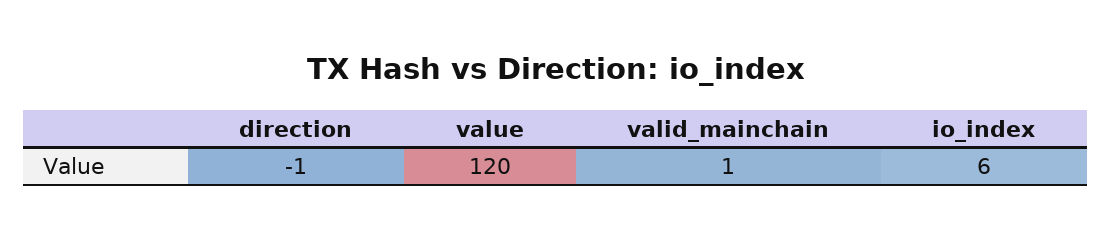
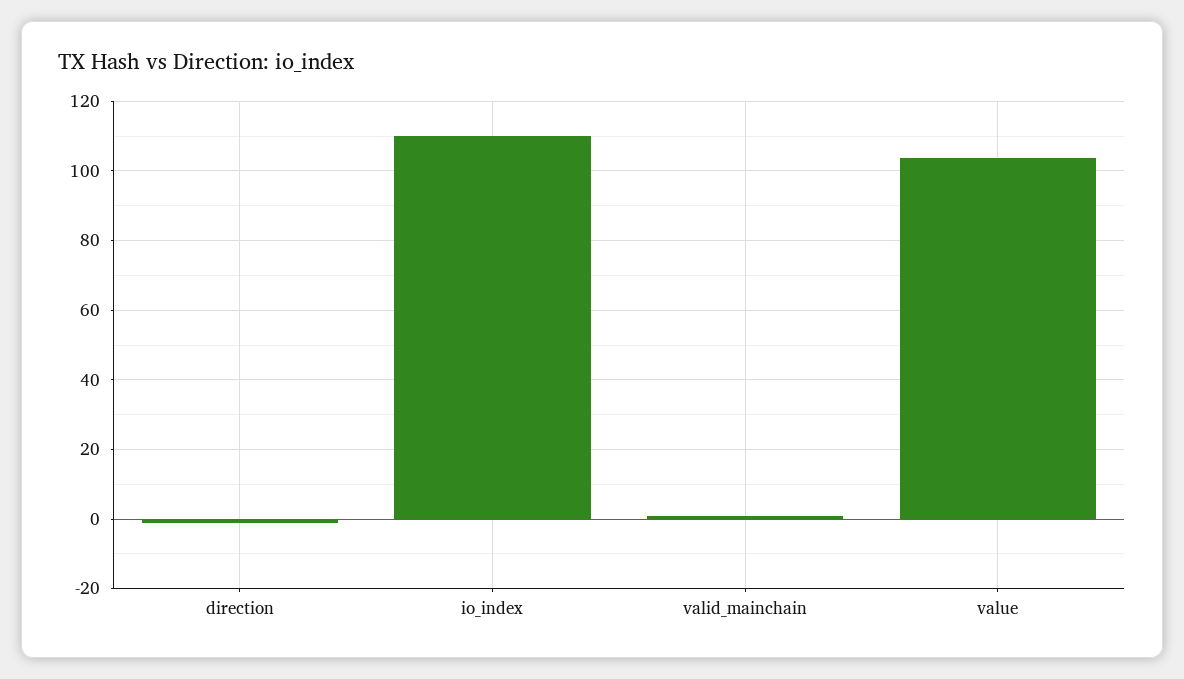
value: 120 -> 104
io_index: 6 -> 110

